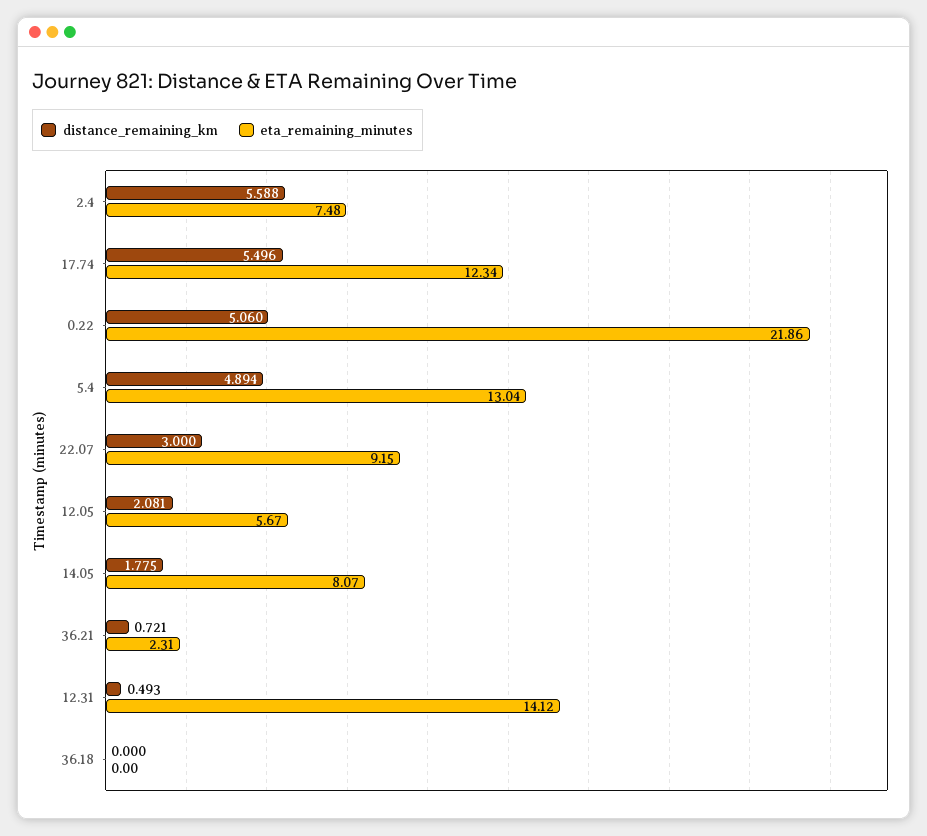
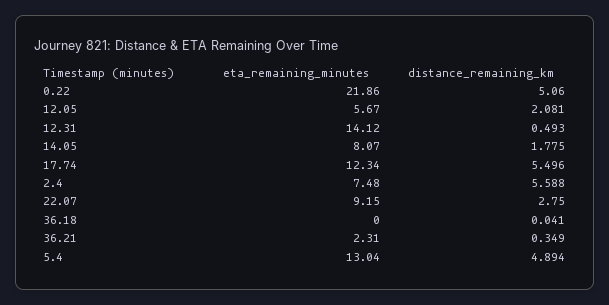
distance_remaining_km, 22.07: 3 -> 2.75
distance_remaining_km, 36.21: 0.721 -> 0.349
distance_remaining_km, 36.18: 0 -> 0.041

